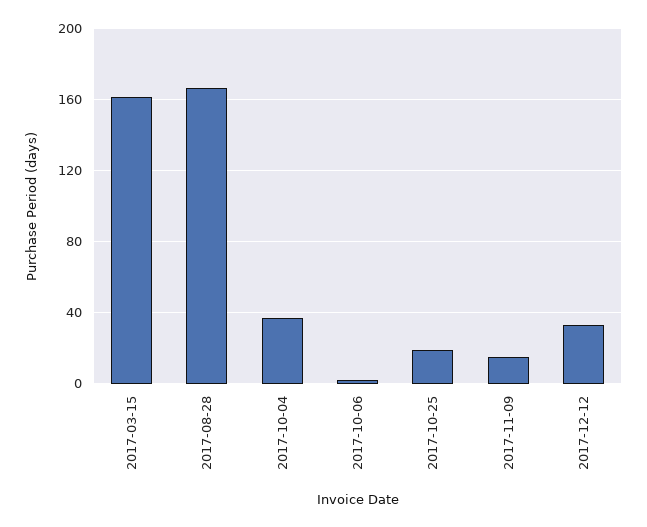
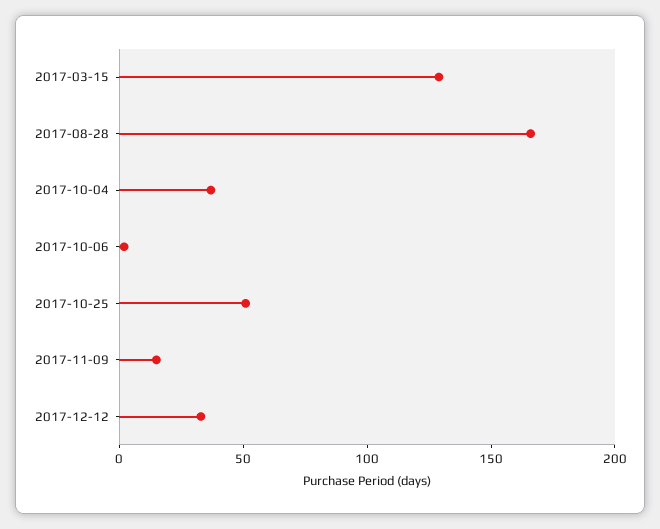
2017-03-15: 160 -> 130
2017-10-25: 20 -> 50

